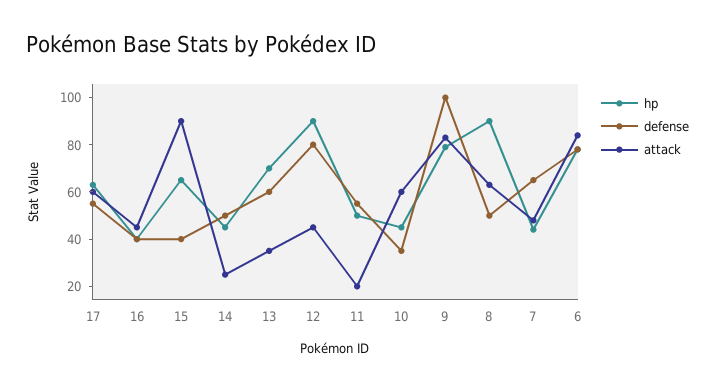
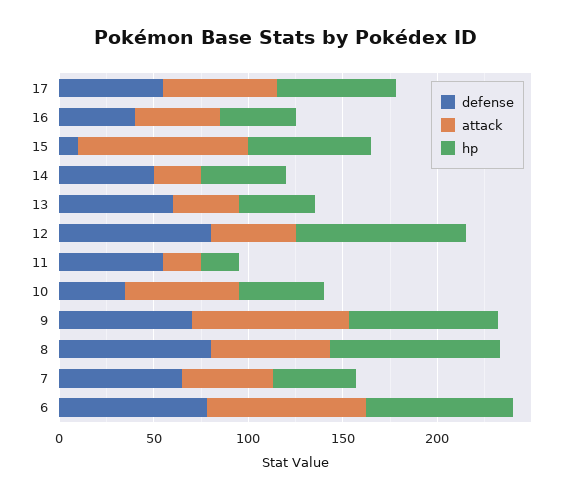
defense, 15: 40 -> 10
hp, 13: 70 -> 40
hp, 11: 50 -> 20
defense, 9: 100 -> 70
defense, 8: 50 -> 80

